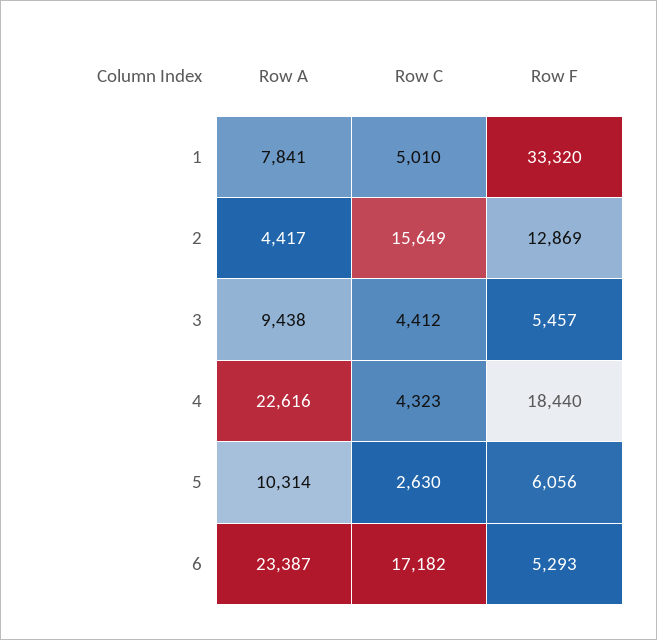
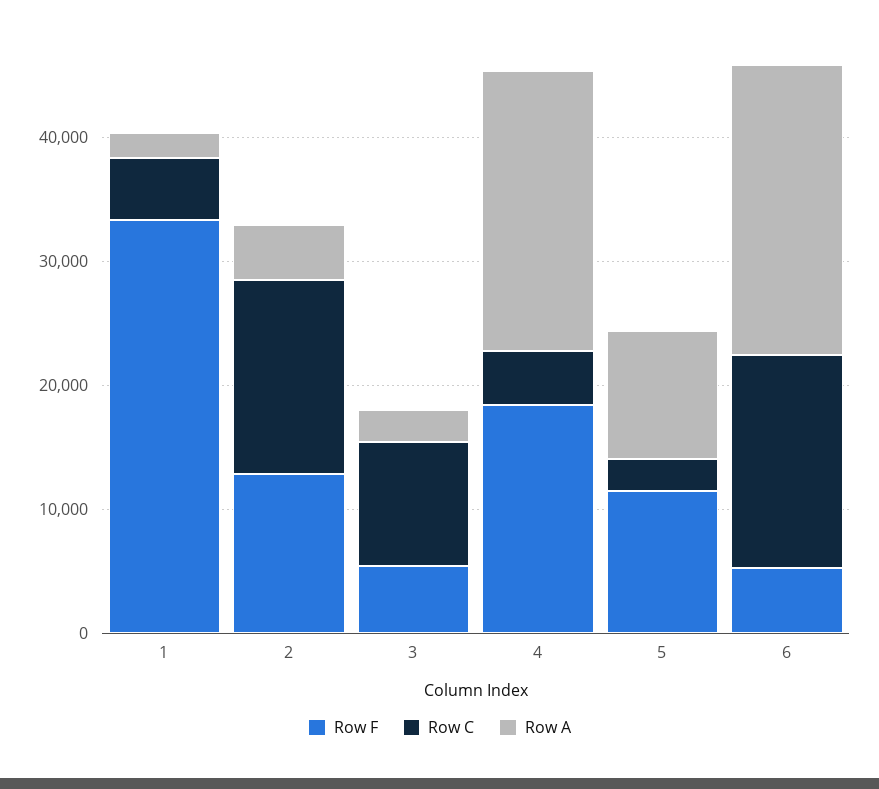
Row A, 1: 7841 -> 2000
Row A, 3: 9438 -> 2000
Row C, 3: 4412 -> 10000
Row F, 5: 6056 -> 12000

